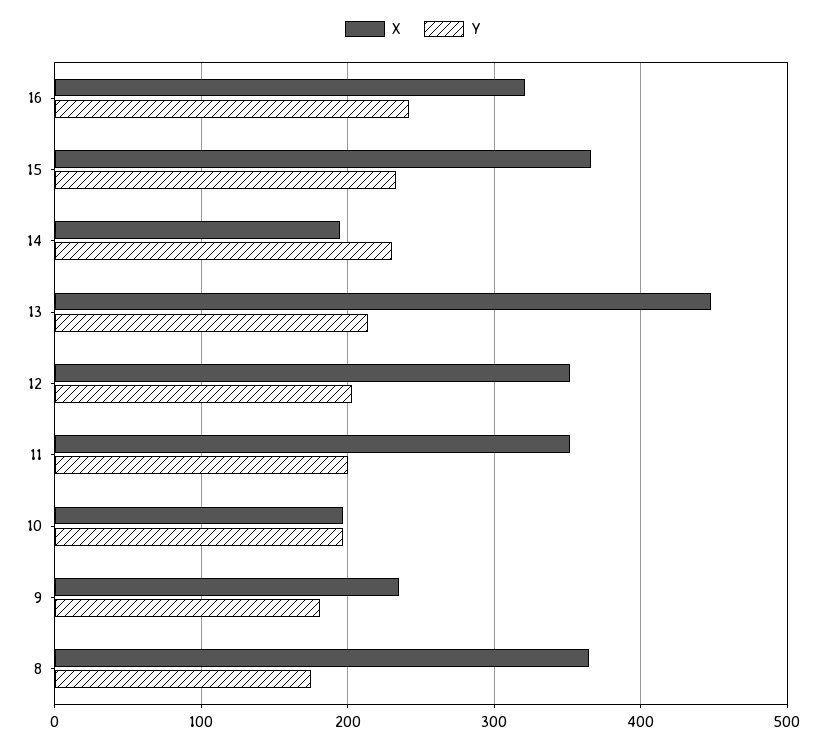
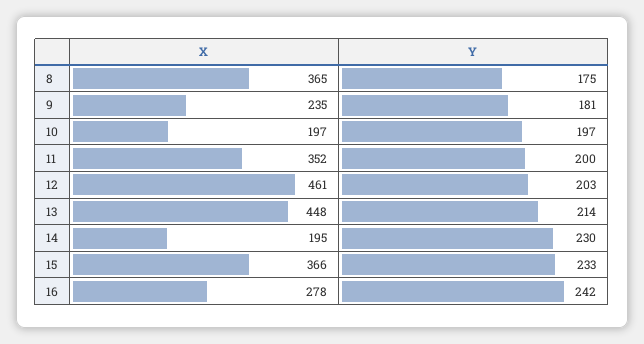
X, 16: 320 -> 278
X, 12: 350 -> 461

